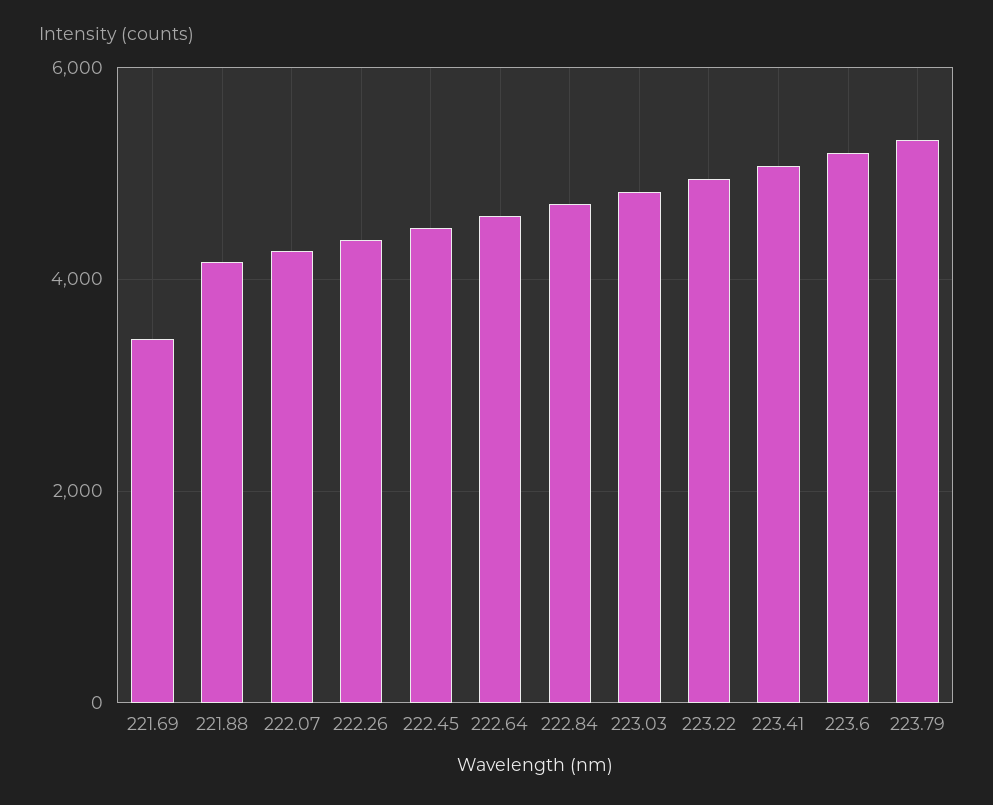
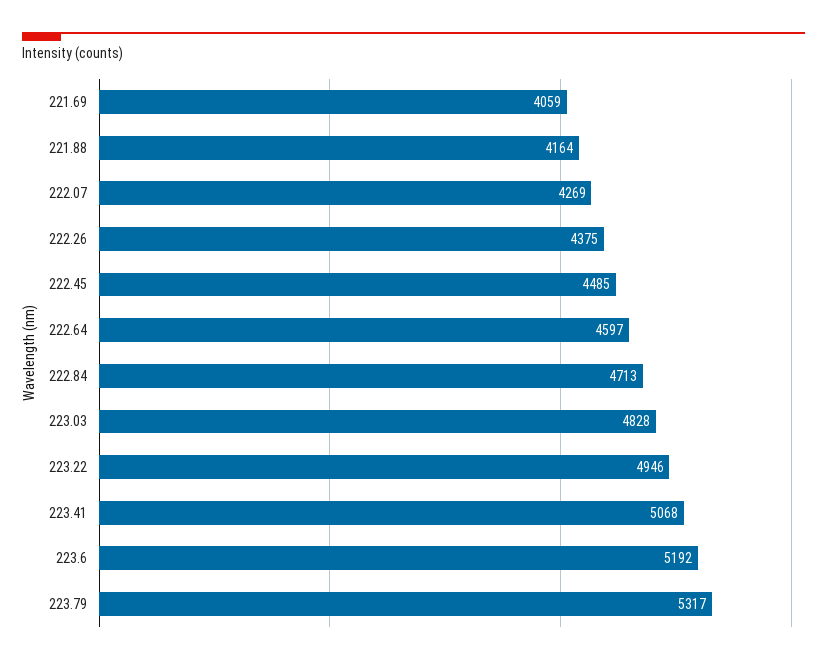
221.69: 3400 -> 4059

